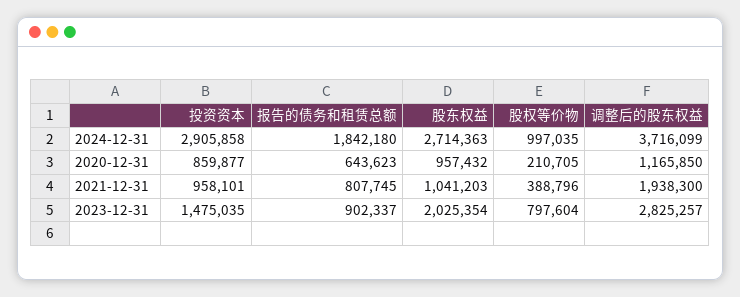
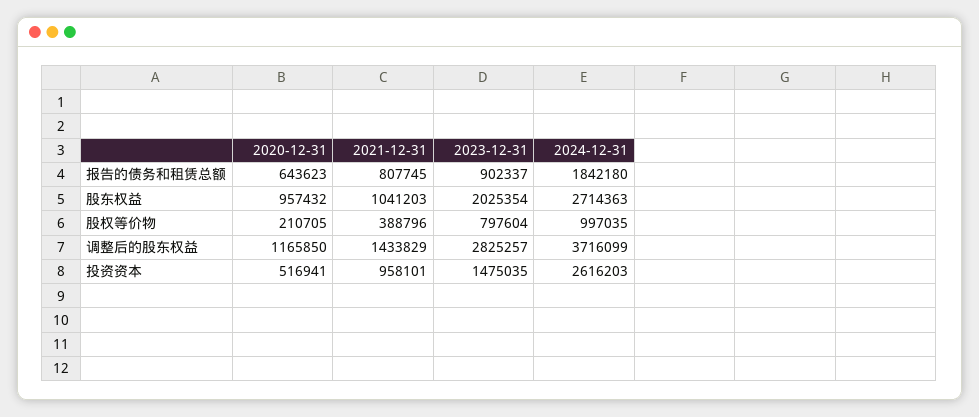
投资资本, 2024-12-31: 2905858 -> 2616203
投资资本, 2020-12-31: 859877 -> 516941
调整后的股东权益, 2021-12-31: 1938300 -> 1433829

